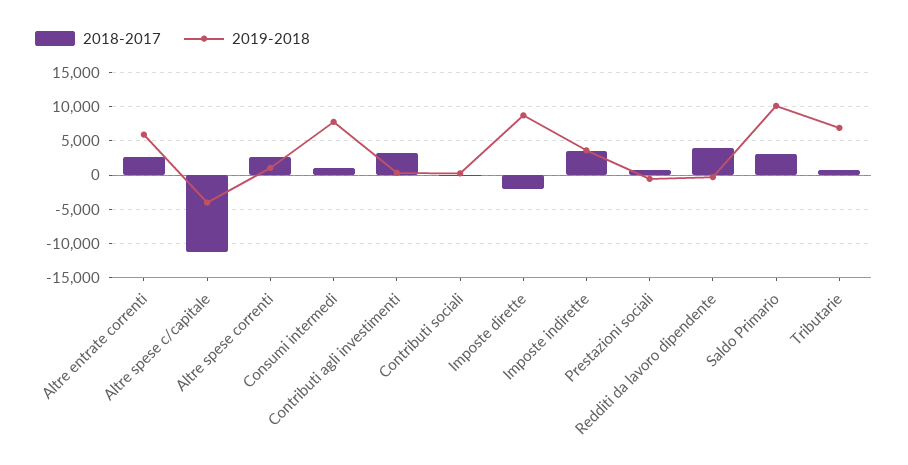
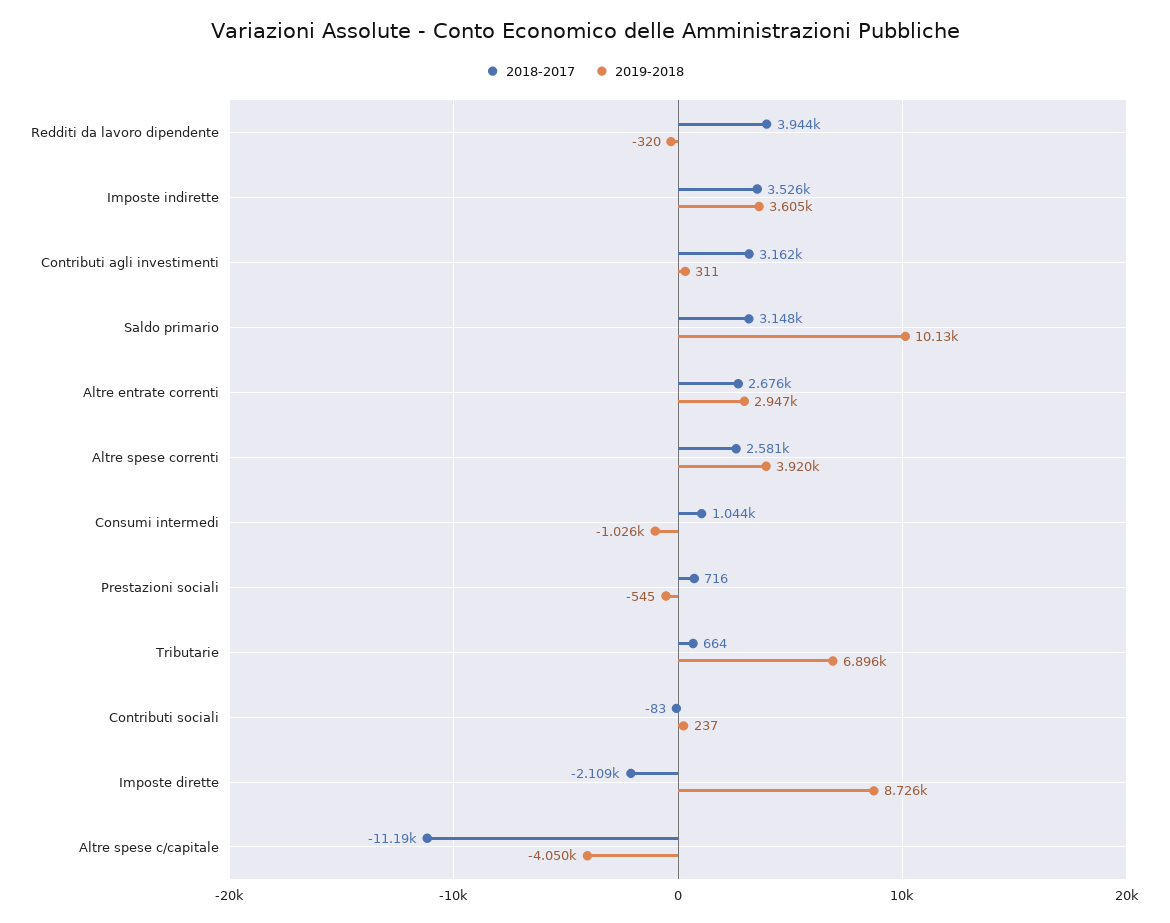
2019-2018, Altre entrate correnti: 6000 -> 2947
2019-2018, Altre spese correnti: 1000 -> 3920
2019-2018, Consumi intermedi: 8000 -> -1026

